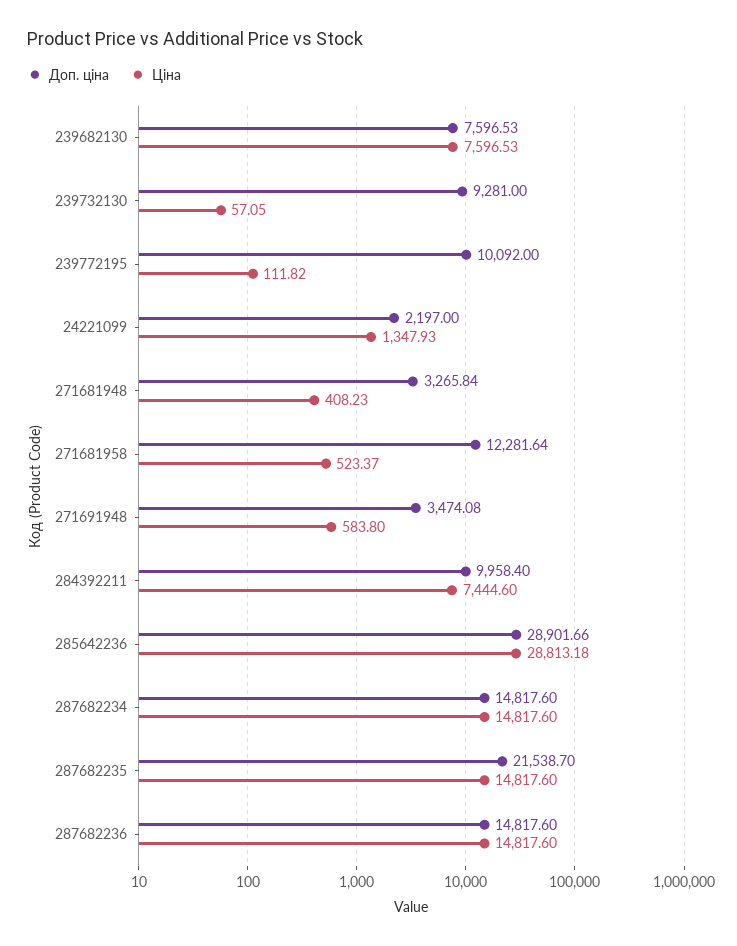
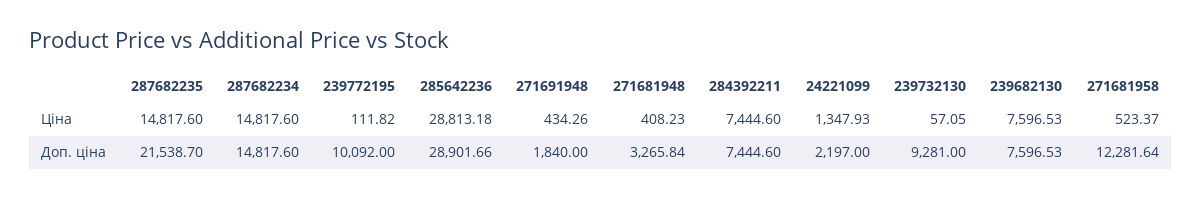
Доп. ціна, 271691948: 3474.08 -> 1840
Ціна, 271691948: 583.8 -> 434.26
Доп. ціна, 284392211: 9958.4 -> 7444.6
Доп. ціна, 287682236: 14817.6 -> none
Ціна, 287682236: 14817.6 -> none

